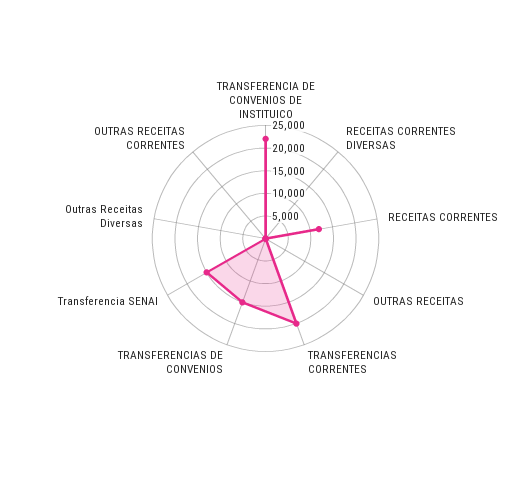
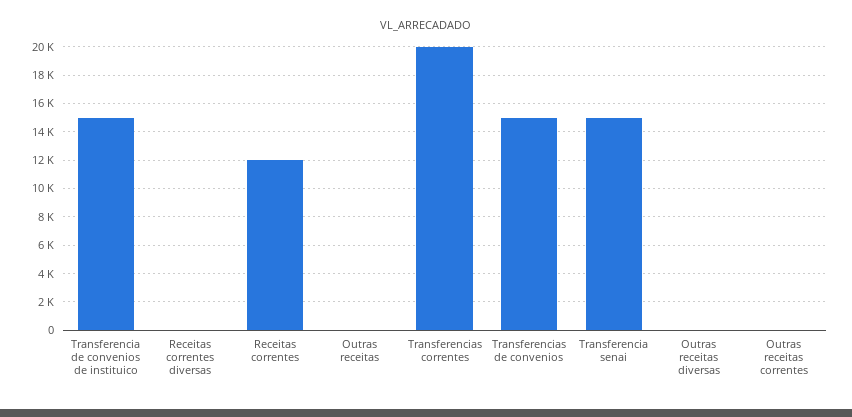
TRANSFERENCIA DE CONVENIOS DE INSTITUICO: 22500 -> 15000

